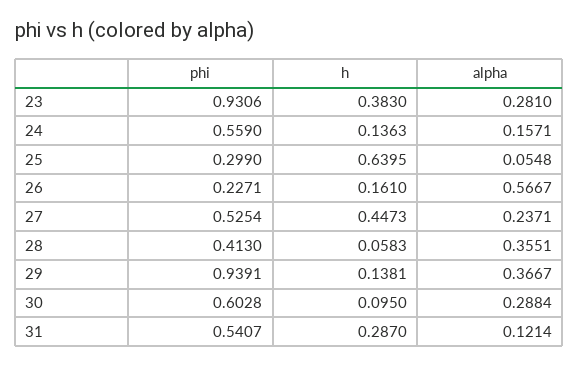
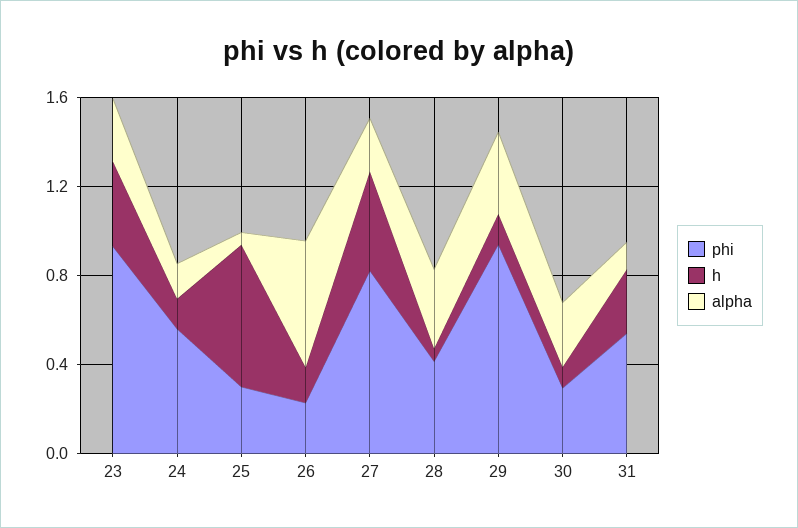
phi, 27: 0.5254 -> 0.8
phi, 30: 0.6028 -> 0.3

